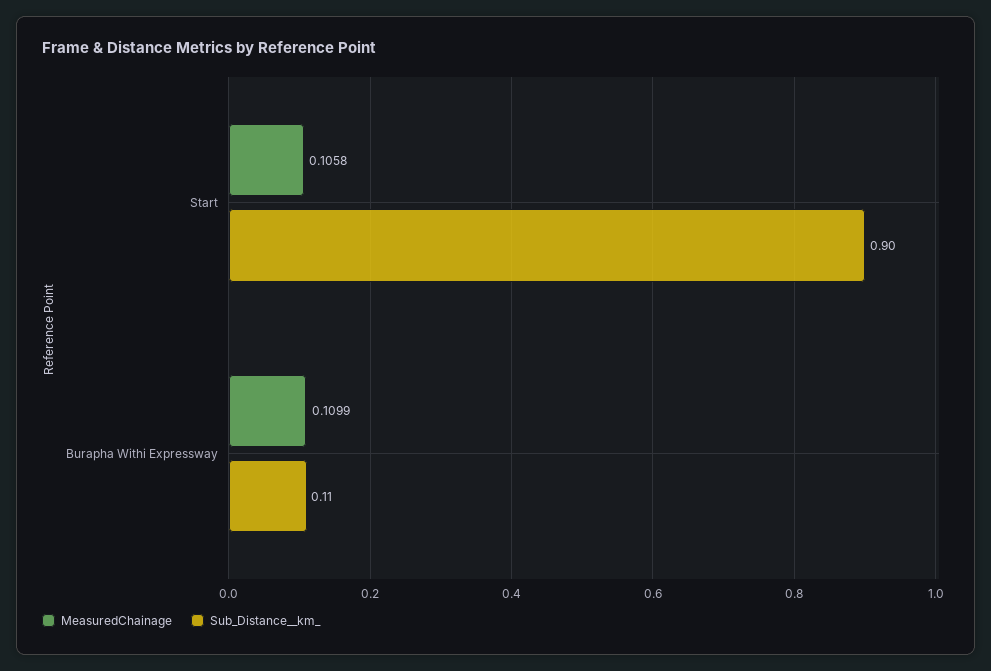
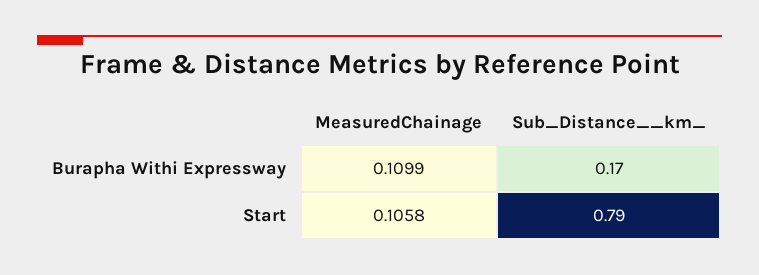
Sub_Distance__km_, Start: 0.9 -> 0.79
Sub_Distance__km_, Burapha Withi Expressway: 0.11 -> 0.17

